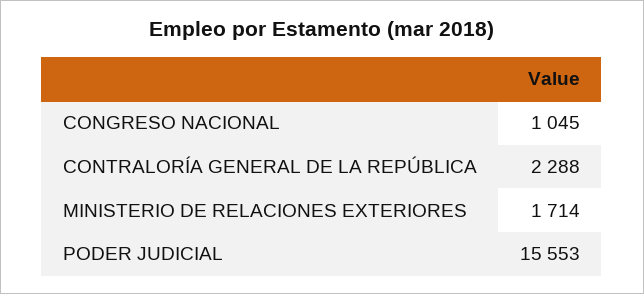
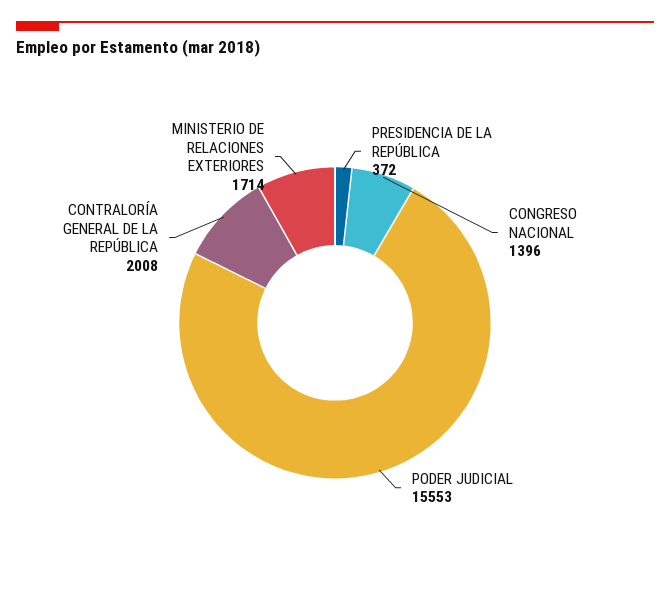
CONGRESO NACIONAL: 1045 -> 1396
CONTRALORÍA GENERAL DE LA REPÚBLICA: 2288 -> 2008
PRESIDENCIA DE LA REPÚBLICA: none -> 372

